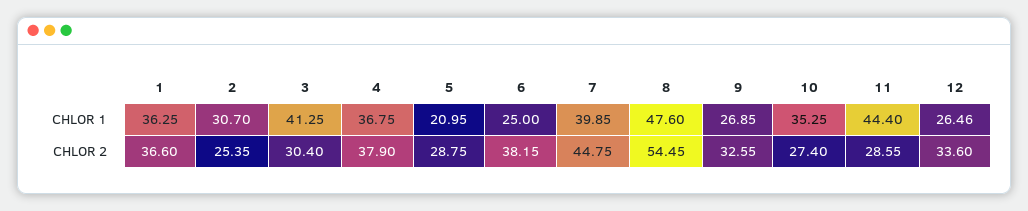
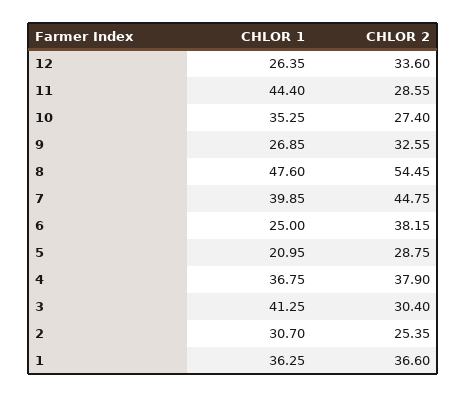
12, CHLOR 1: 26.46 -> 26.35

